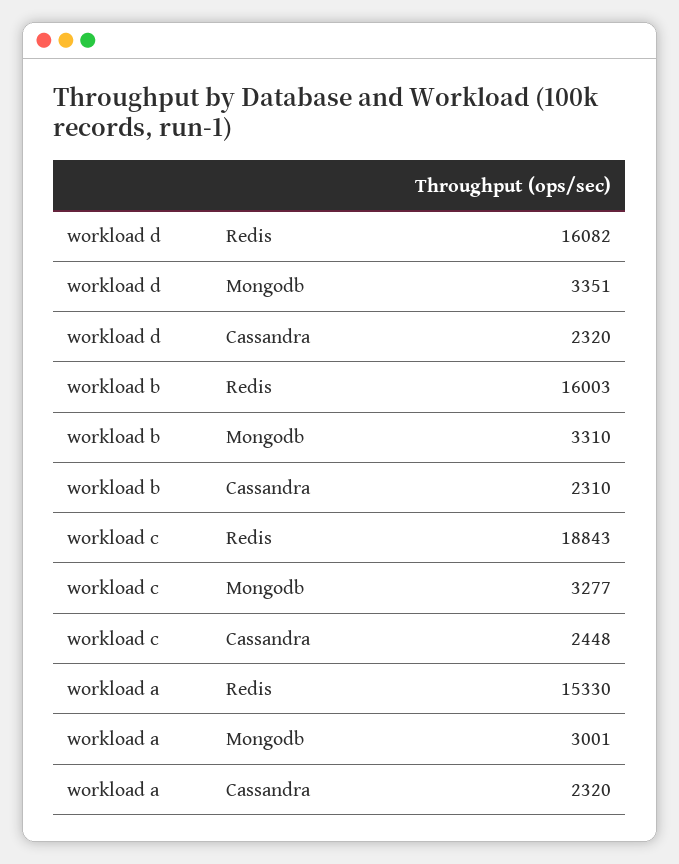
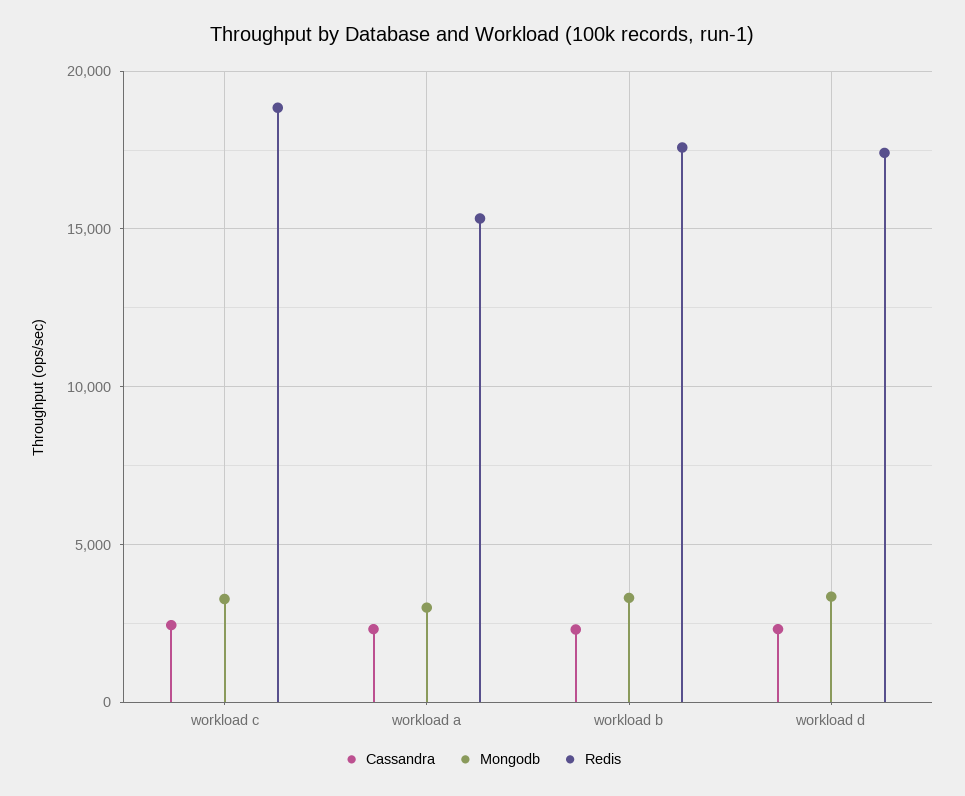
Redis, workload d: 16082 -> 17500
Redis, workload b: 16003 -> 17500

